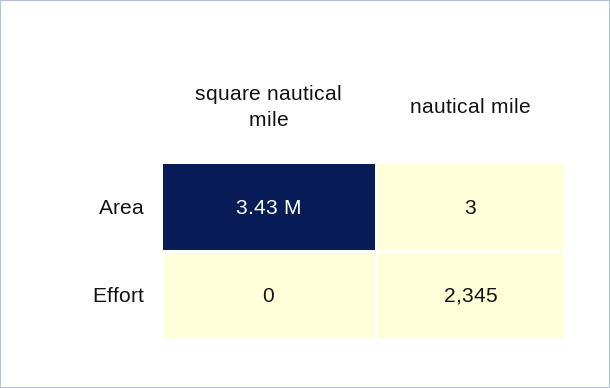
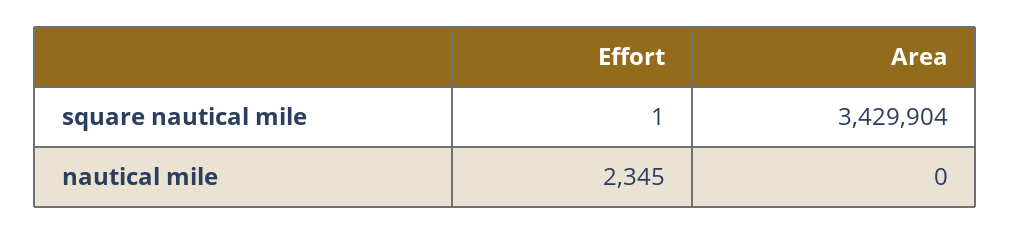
nautical mile, Area: 3 -> 0
square nautical mile, Effort: 0 -> 1

